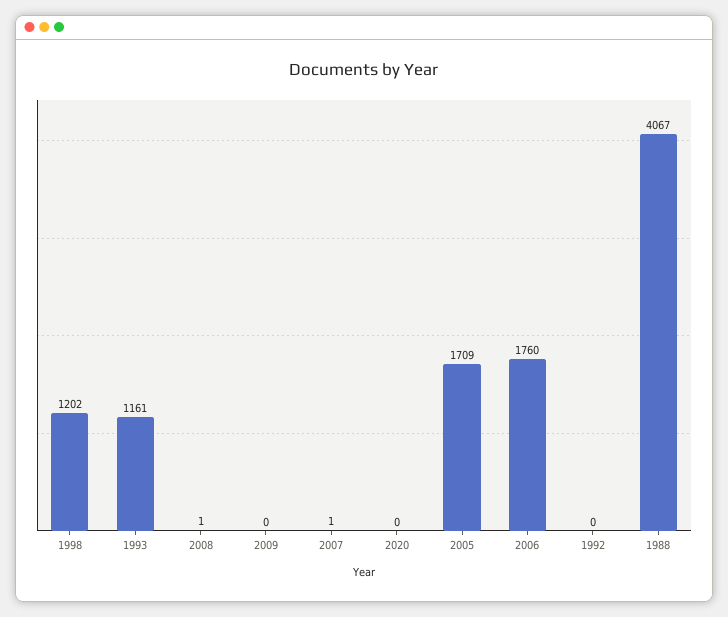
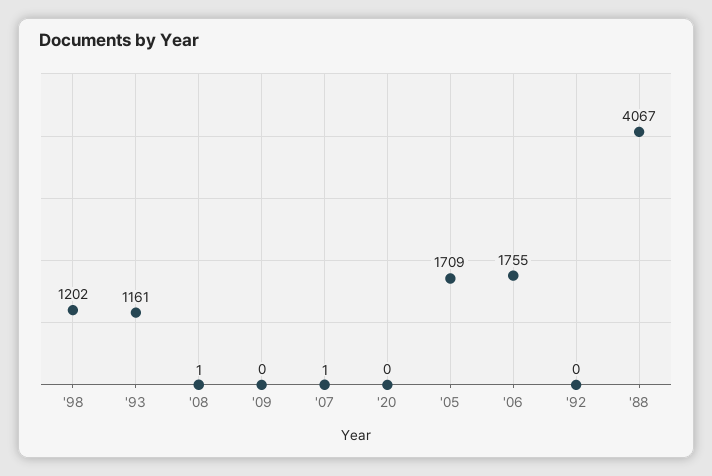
2006: 1760 -> 1755

